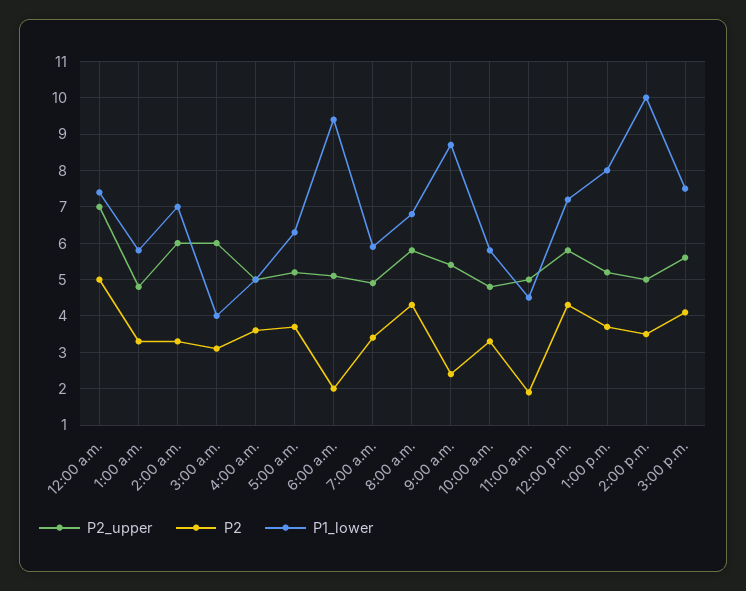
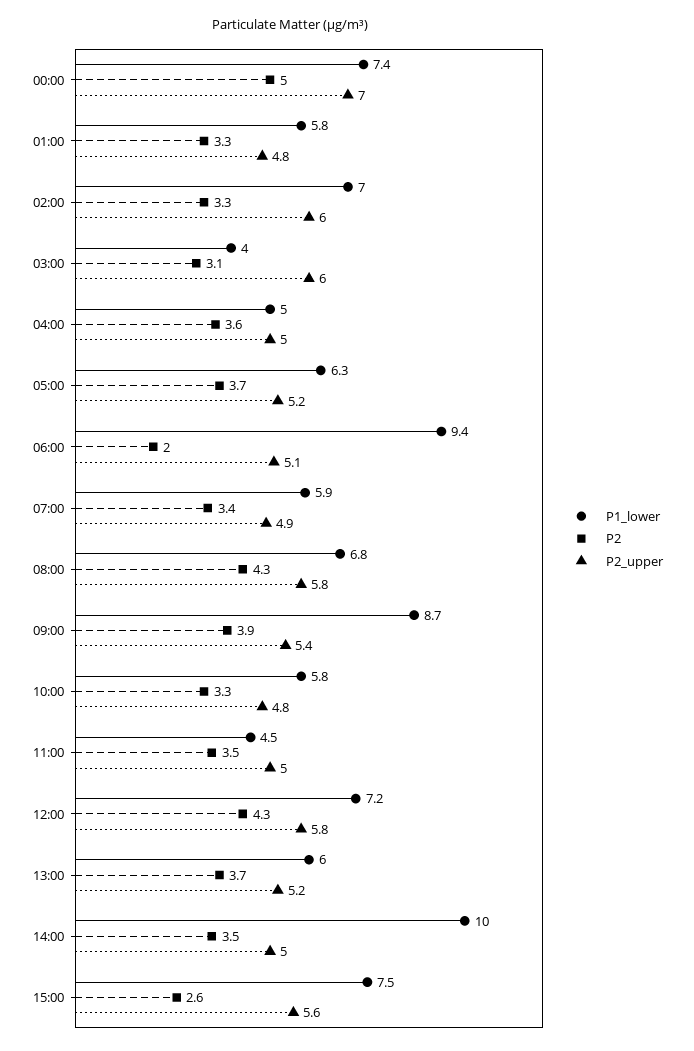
P2, 9:00 a.m.: 2.5 -> 3.9
P2, 11:00 a.m.: 2 -> 3.5
P1_lower, 1:00 p.m.: 8 -> 6
P2, 3:00 p.m.: 4 -> 2.6

